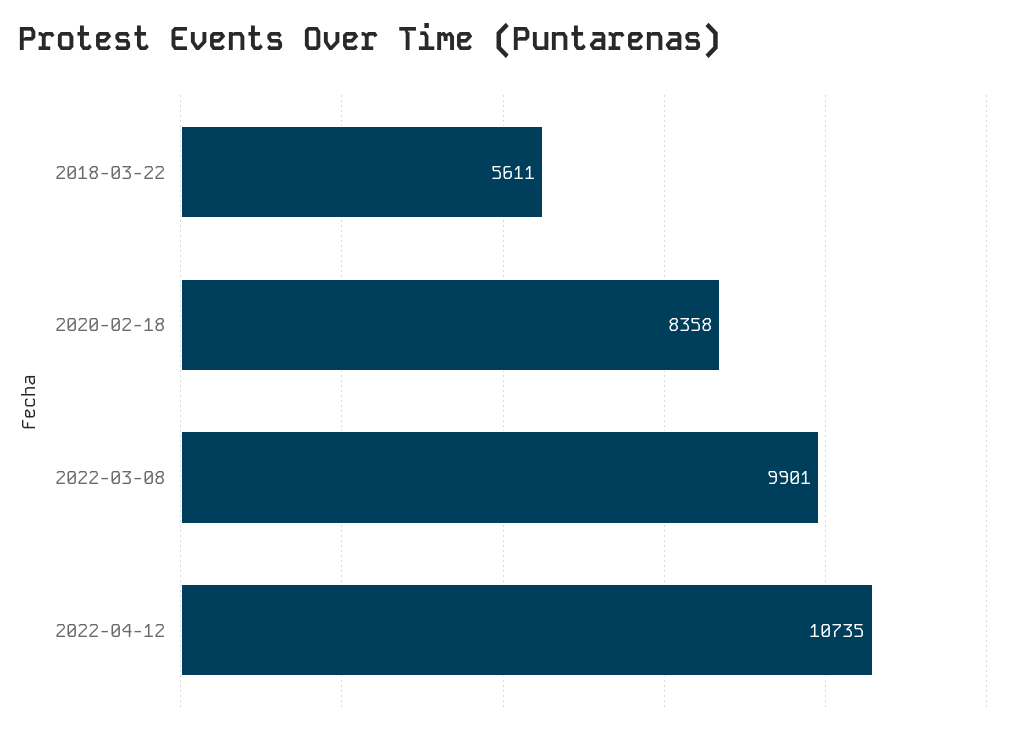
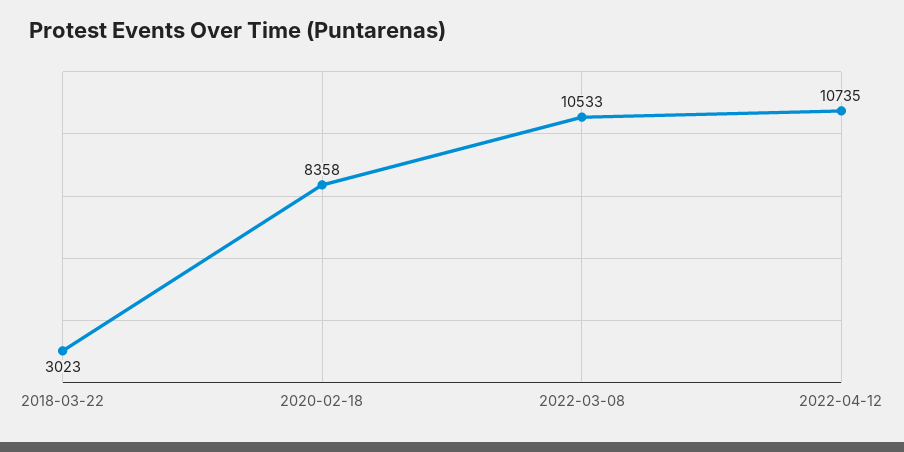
2018-03-22: 5611 -> 3023
2022-03-08: 9901 -> 10533

